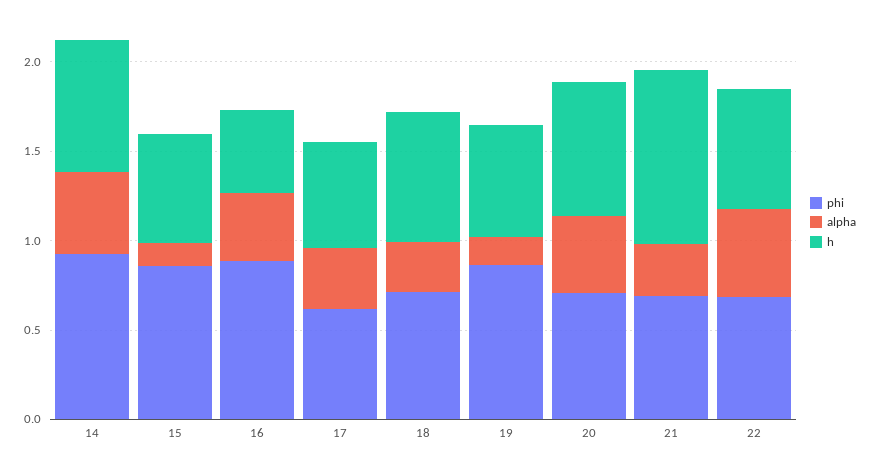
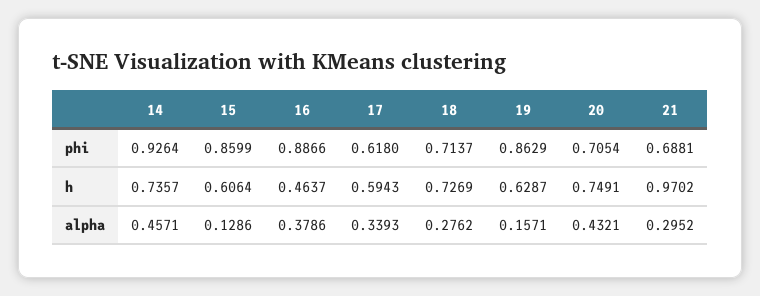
phi, 22: 0.7 -> none
alpha, 22: 0.5 -> none
h, 22: 0.7 -> none

